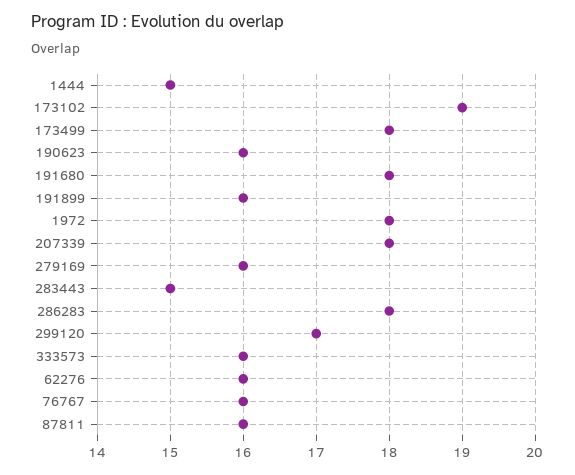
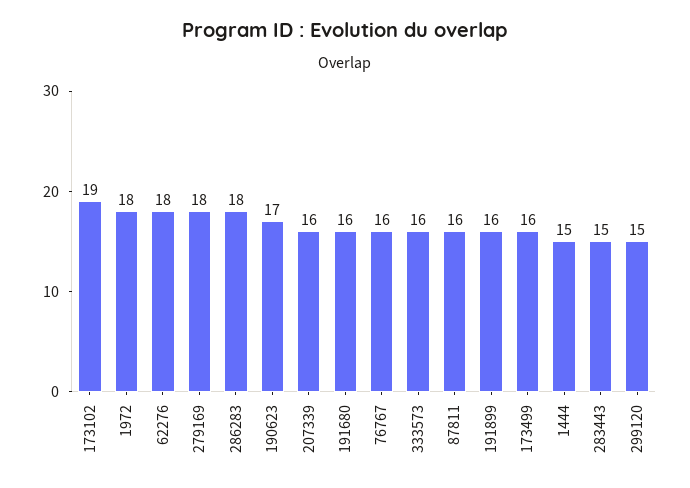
173499: 18 -> 16
190623: 16 -> 17
191680: 18 -> 16
207339: 18 -> 16
279169: 16 -> 18
299120: 17 -> 15
62276: 16 -> 18

